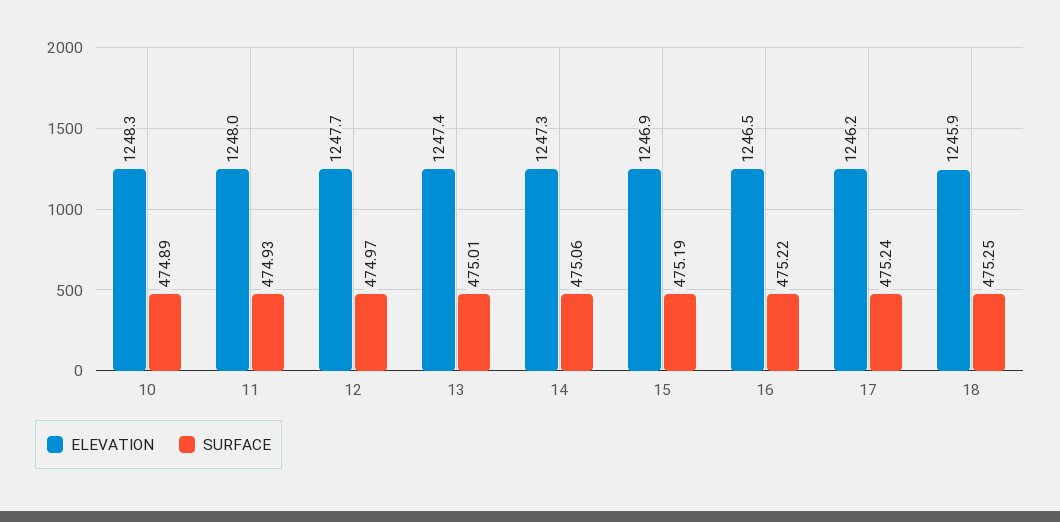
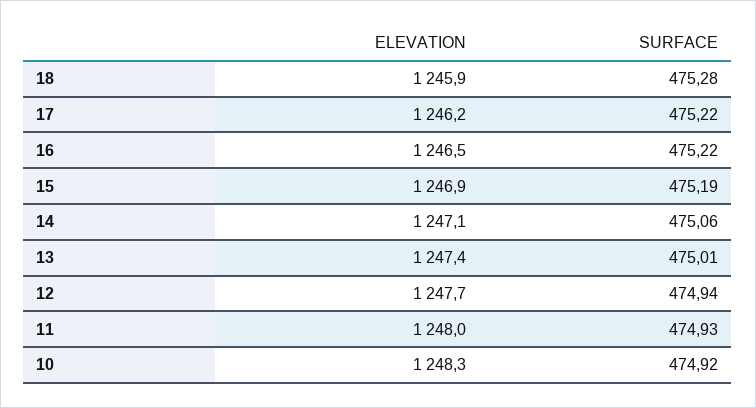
SURFACE, 10: 474.89 -> 474.92
SURFACE, 12: 474.97 -> 474.94
ELEVATION, 14: 1247.3 -> 1247.1
SURFACE, 17: 475.24 -> 475.22
SURFACE, 18: 475.25 -> 475.28

